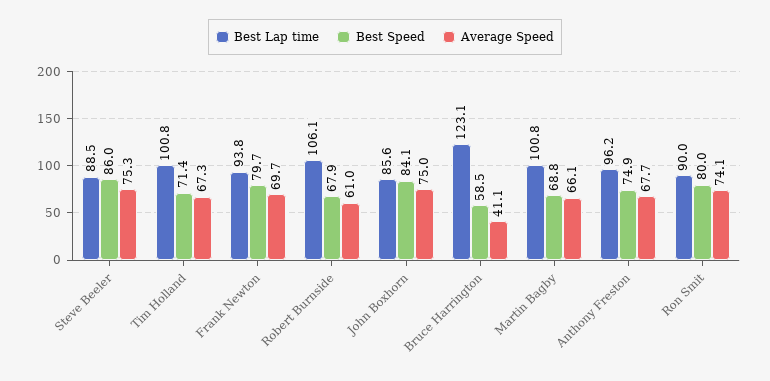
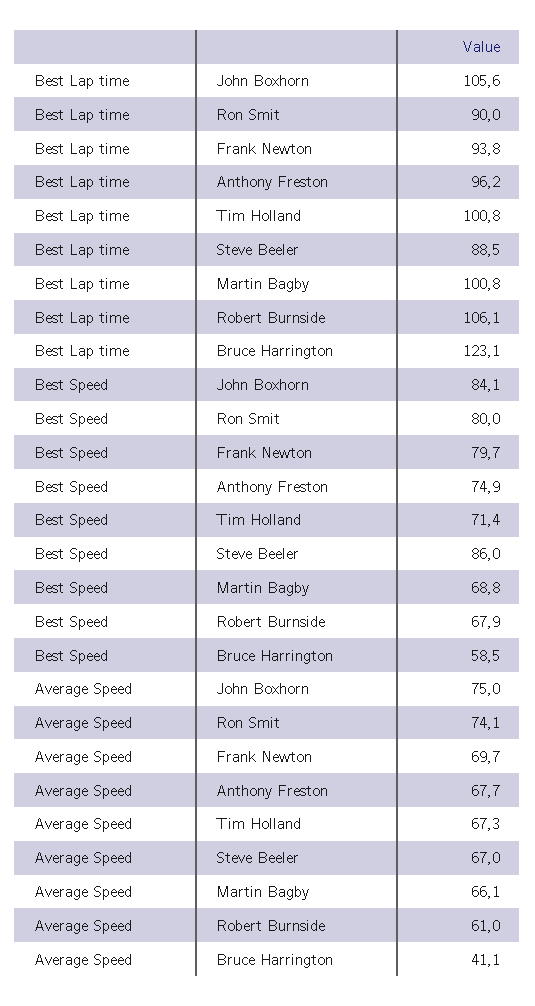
Average Speed, Steve Beeler: 75.3 -> 67
Best Lap time, John Boxhorn: 85.6 -> 105.6

